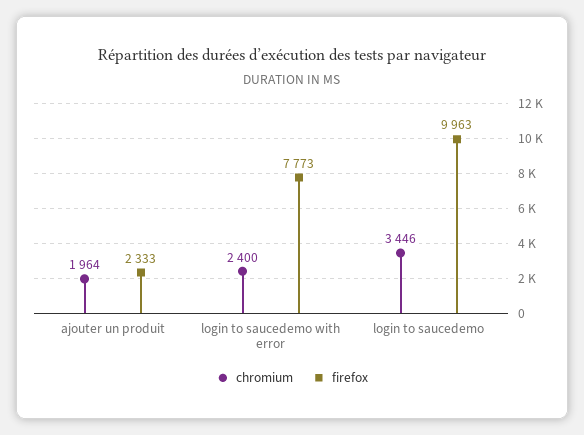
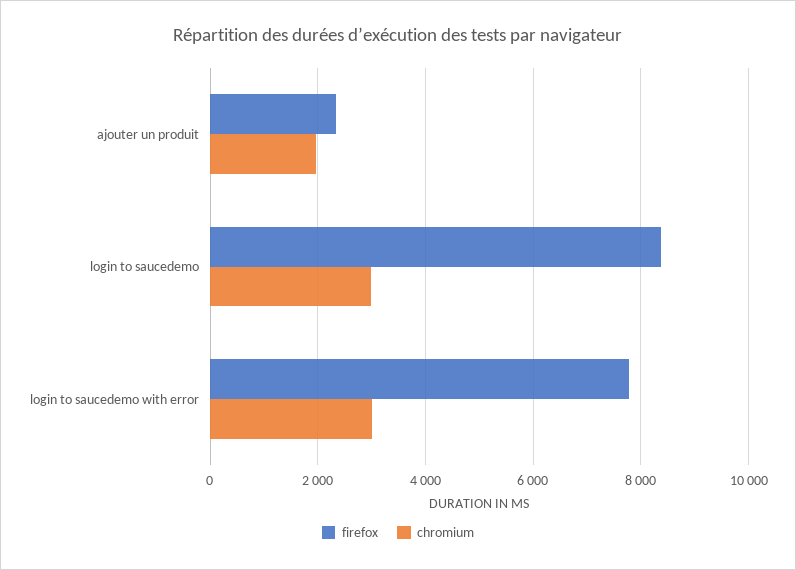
chromium, login to saucedemo with error: 2400 -> 3000
chromium, login to saucedemo: 3446 -> 3000
firefox, login to saucedemo: 9963 -> 8400

